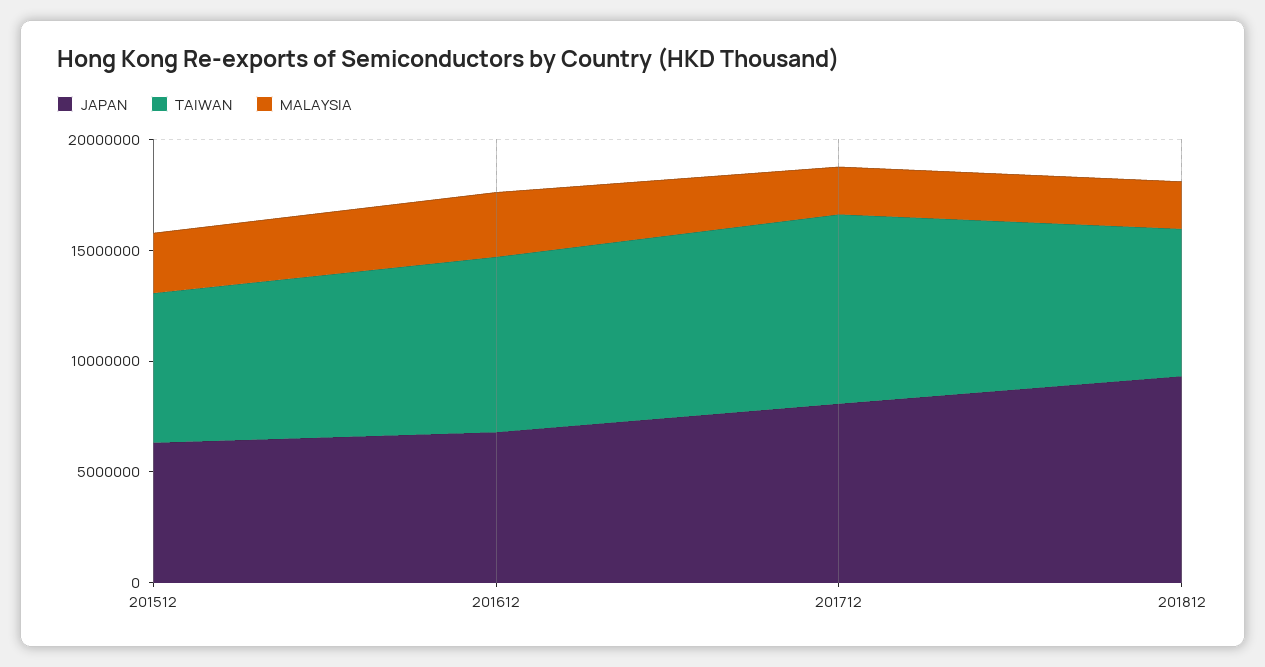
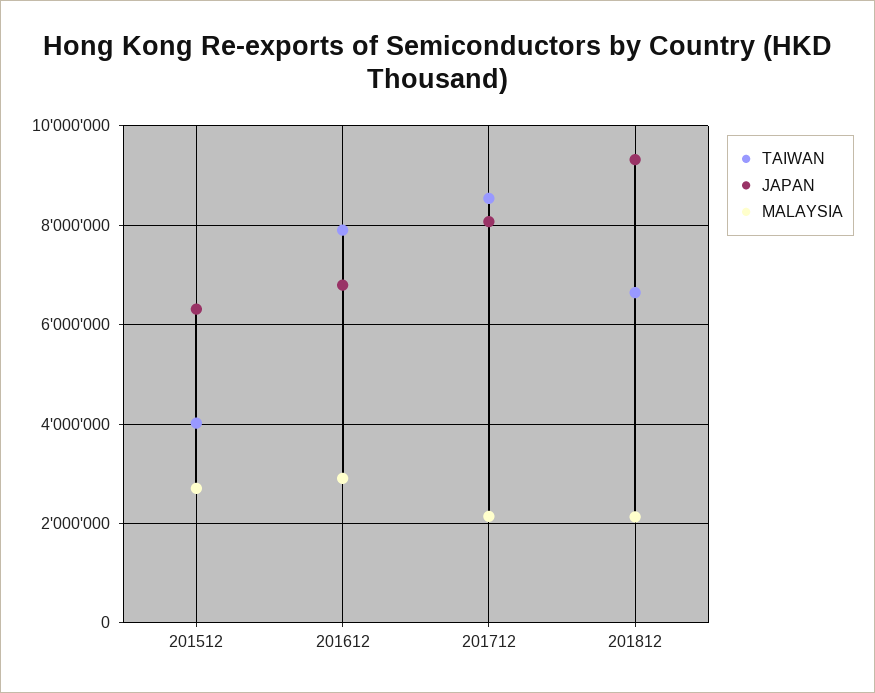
TAIWAN, 201512: 7000000 -> 4000000

